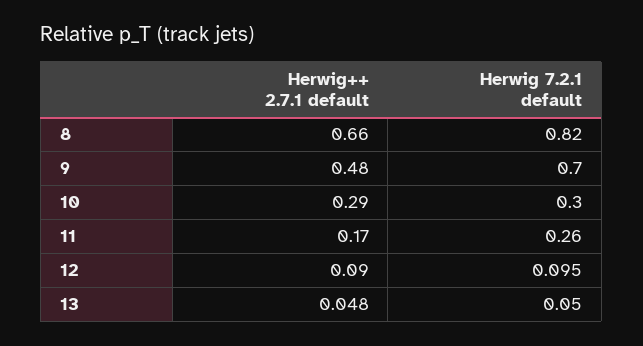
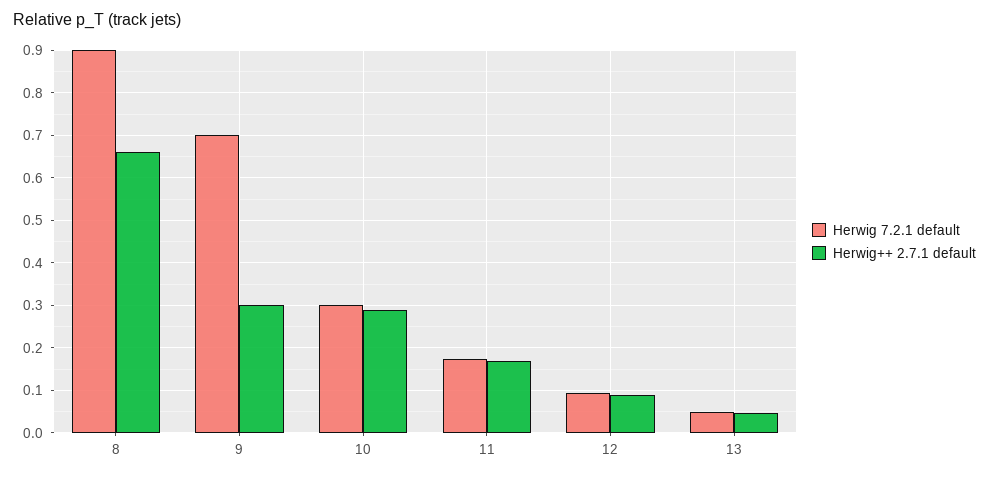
Herwig 7.2.1 default, 8: 0.82 -> 0.9
Herwig++ 2.7.1 default, 9: 0.48 -> 0.3
Herwig 7.2.1 default, 11: 0.26 -> 0.18

